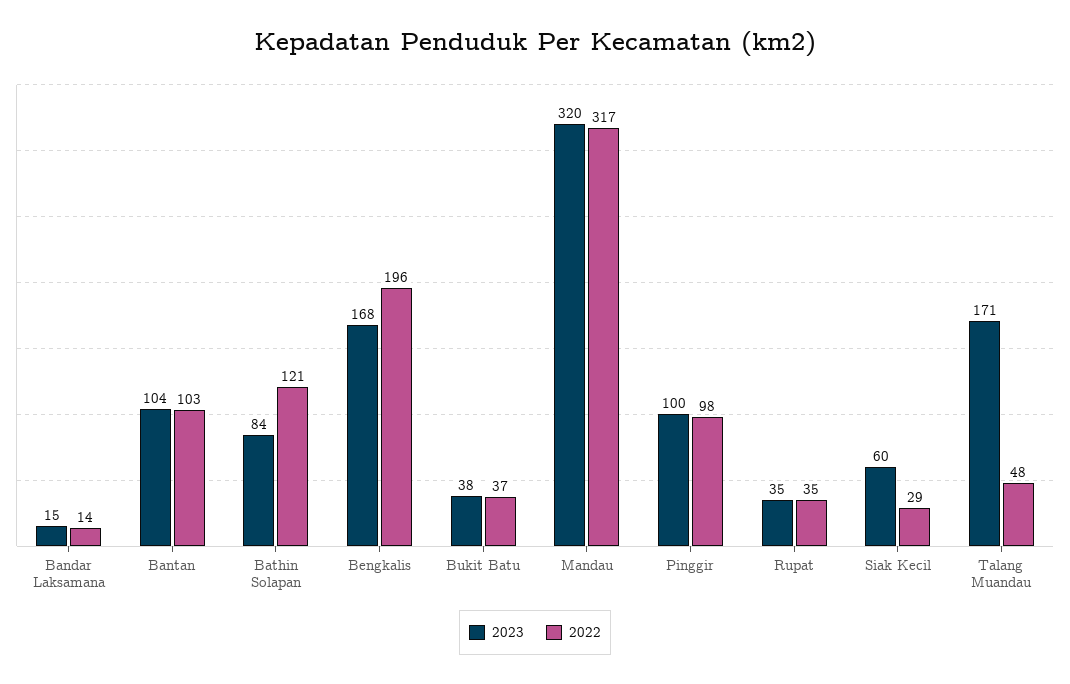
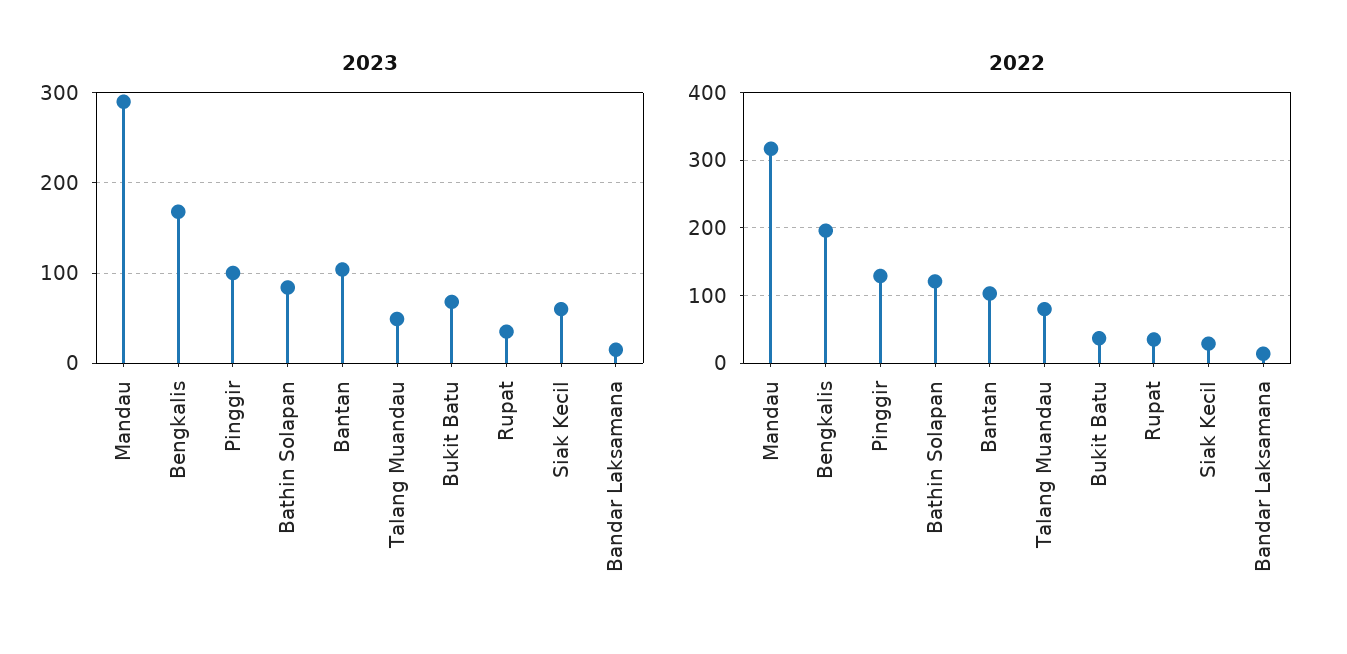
2023, Bukit Batu: 38 -> 70
2023, Mandau: 320 -> 290
2022, Pinggir: 98 -> 130
2023, Talang Muandau: 171 -> 50
2022, Talang Muandau: 48 -> 80

